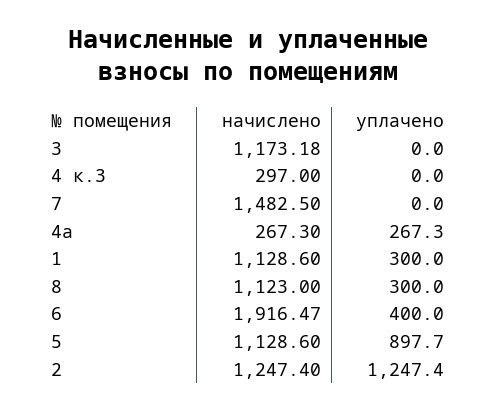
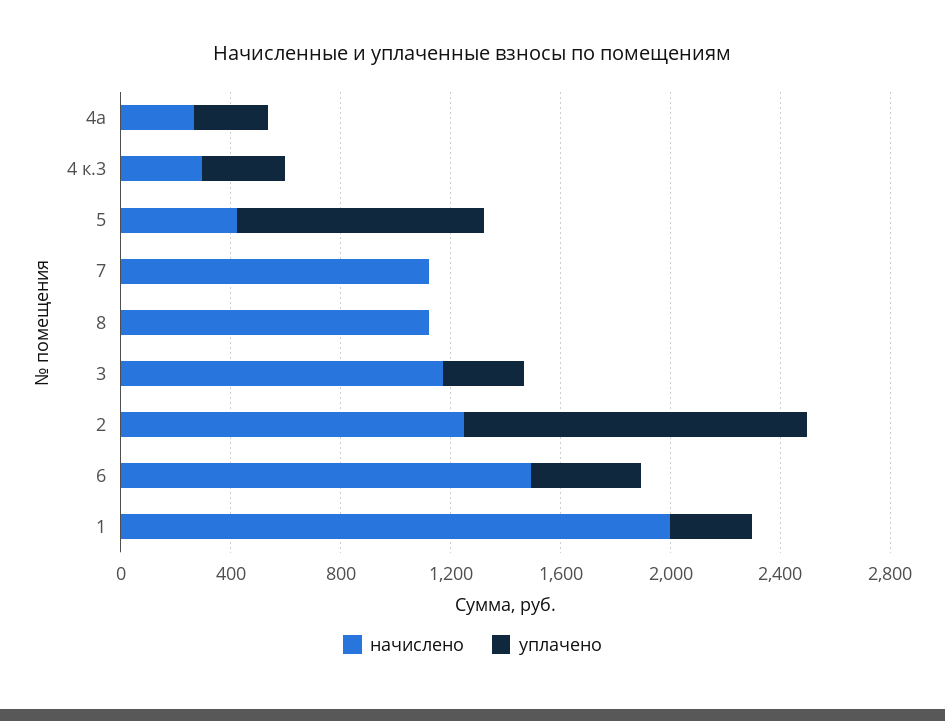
уплачено, 3: 0 -> 300
уплачено, 4 к.3: 0 -> 300
начислено, 7: 1482.5 -> 1100
начислено, 1: 1128.6 -> 2000
уплачено, 8: 300 -> 0
начислено, 6: 1916.47 -> 1500
начислено, 5: 1128.6 -> 400

